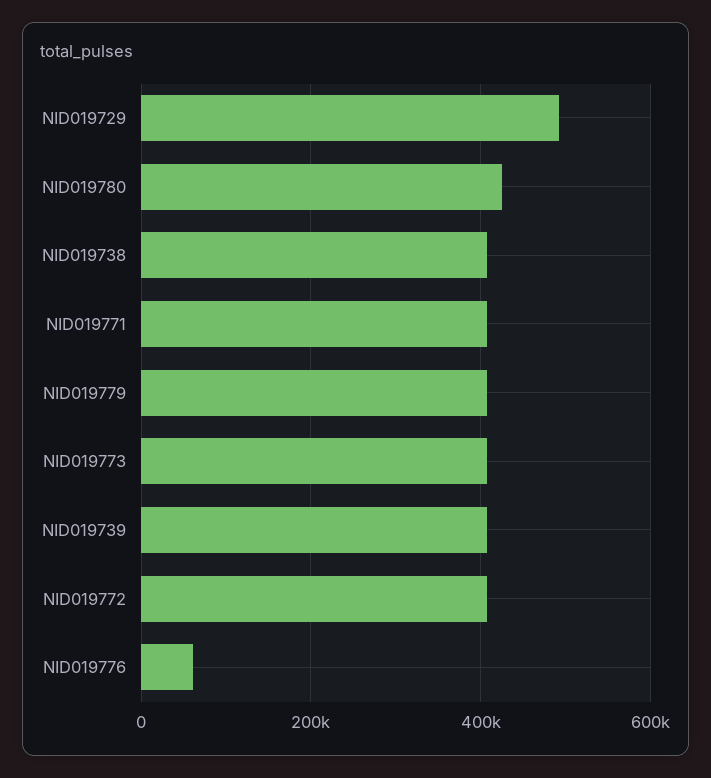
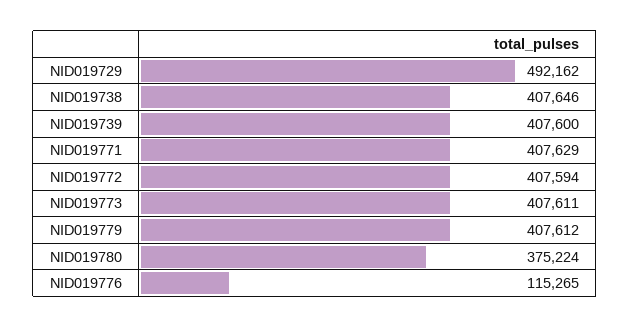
NID019780: 420000 -> 375224
NID019776: 60000 -> 115265

